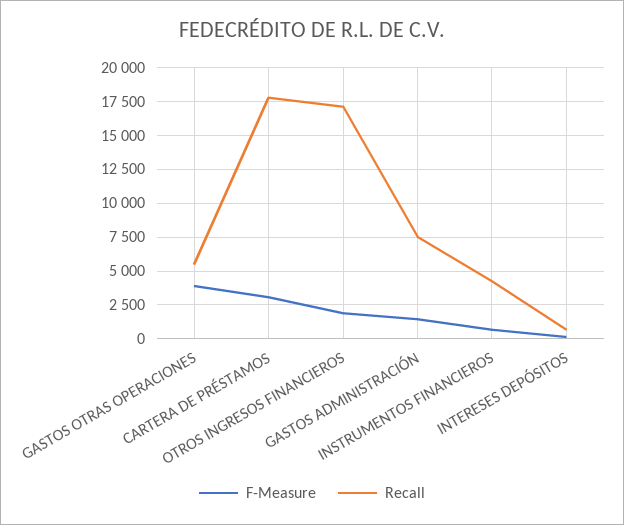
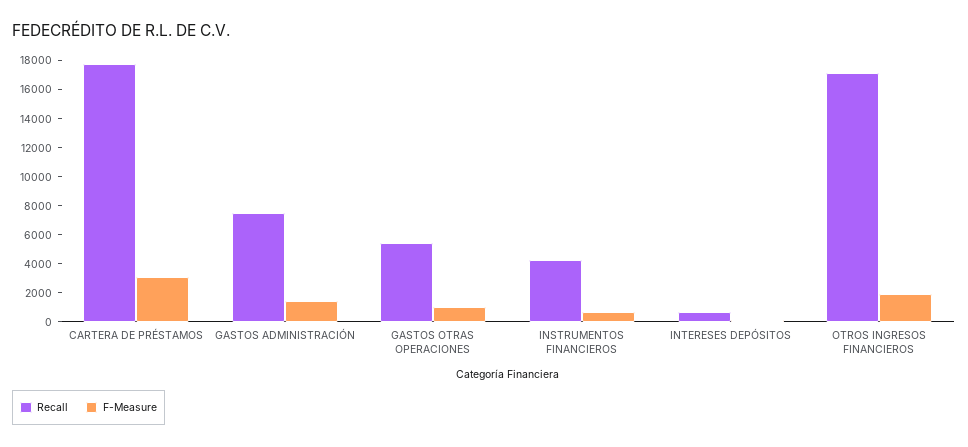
F-Measure, GASTOS OTRAS OPERACIONES: 4000 -> 1000

